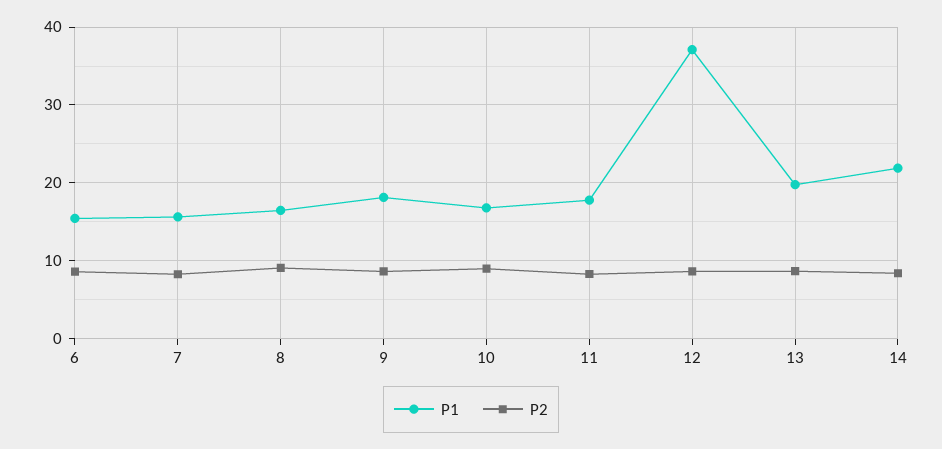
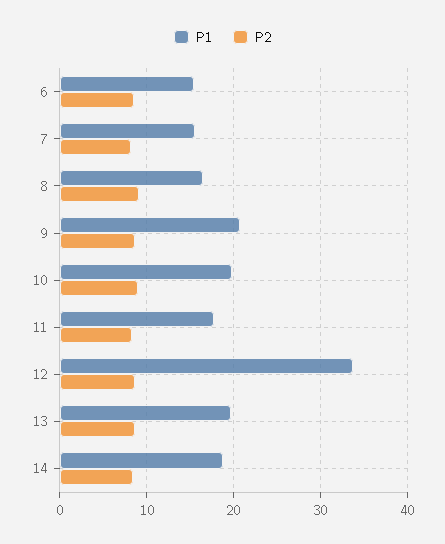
P1, 9: 18 -> 21
P1, 10: 17 -> 20
P1, 12: 37 -> 34
P1, 14: 22 -> 19

